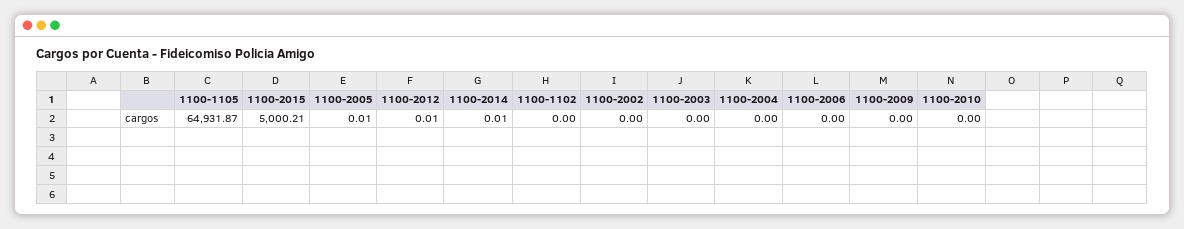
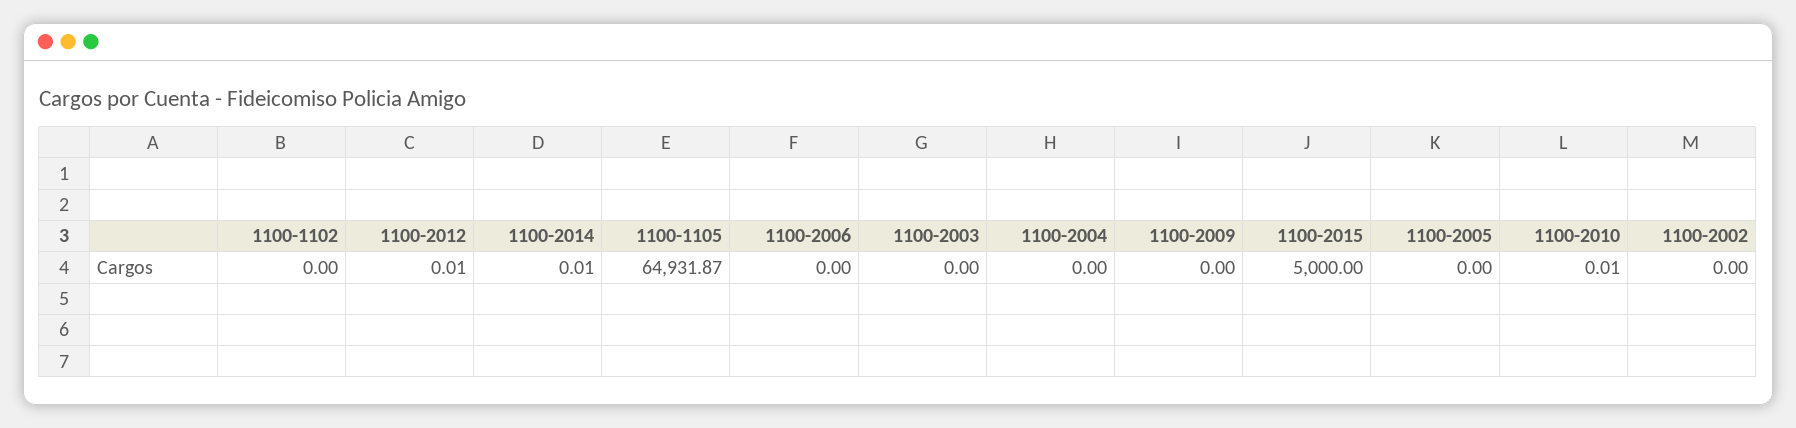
1100-2015: 5000.21 -> 5000
1100-2005: 0.01 -> 0
1100-2010: 0 -> 0.01

